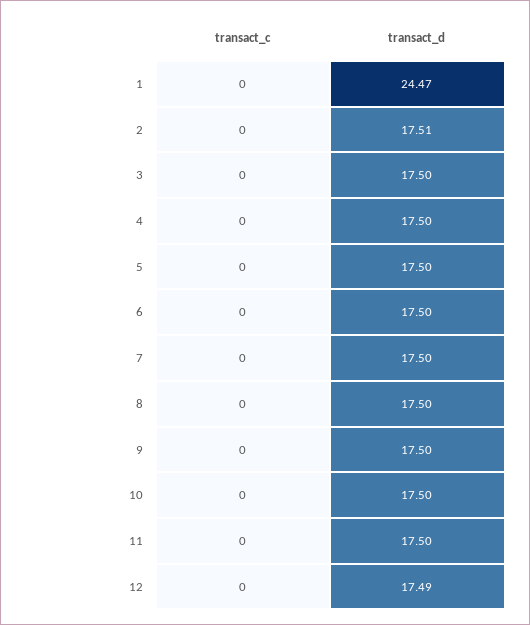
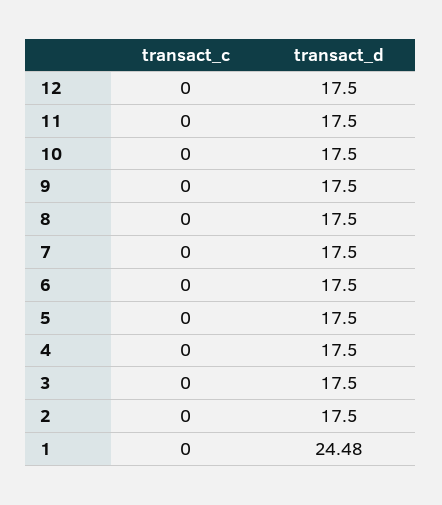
transact_d, 1: 24.47 -> 24.48
transact_d, 2: 17.51 -> 17.5
transact_d, 12: 17.49 -> 17.5

